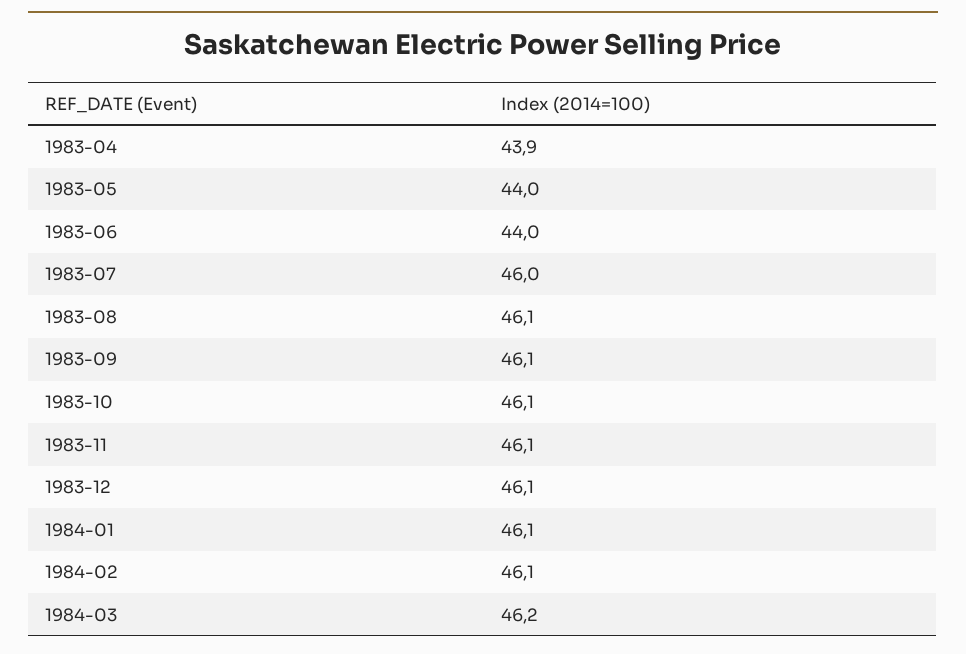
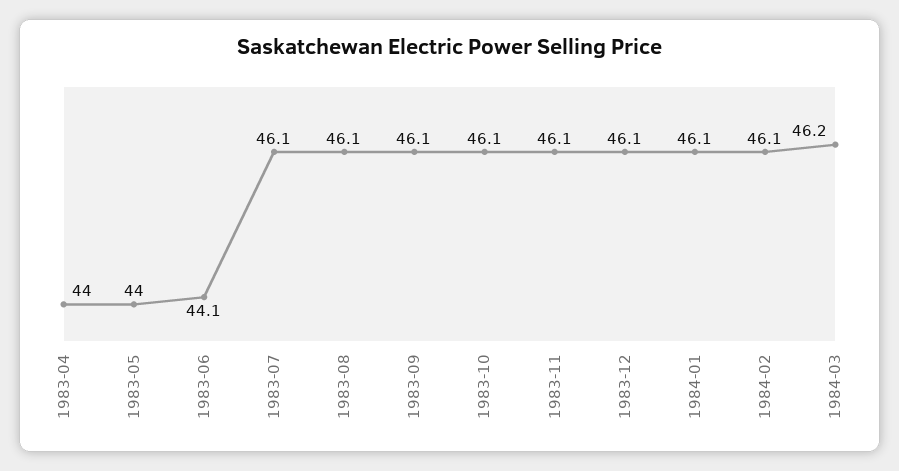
1983-04: 43.9 -> 44
1983-06: 44 -> 44.1
1983-07: 46 -> 46.1

